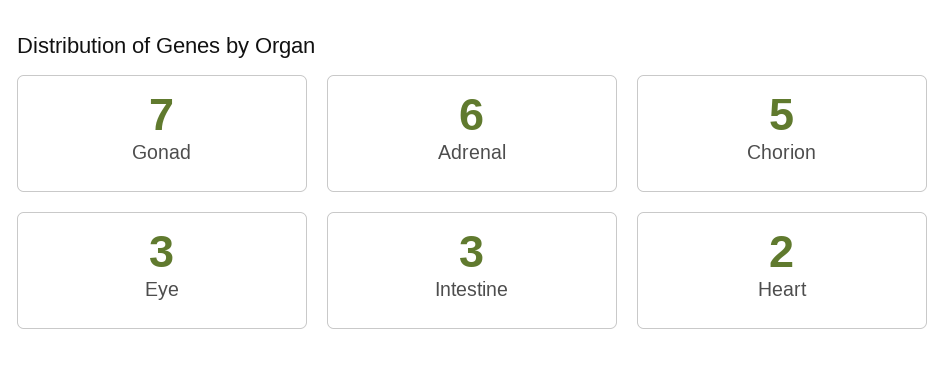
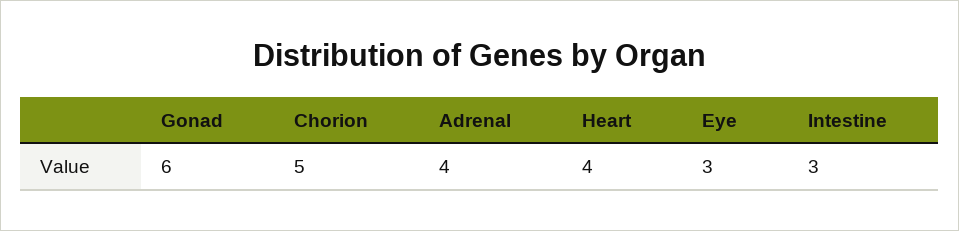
Gonad: 7 -> 6
Adrenal: 6 -> 4
Heart: 2 -> 4

